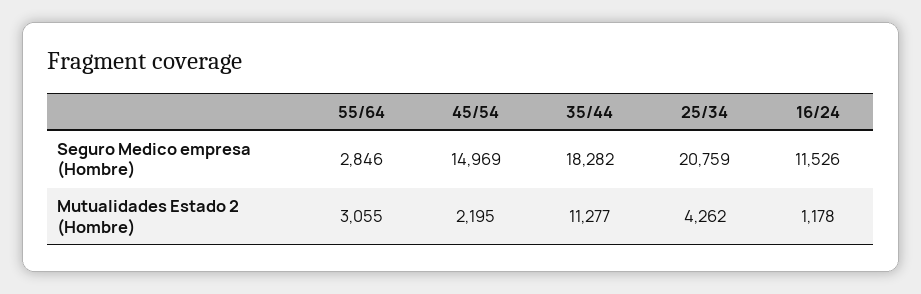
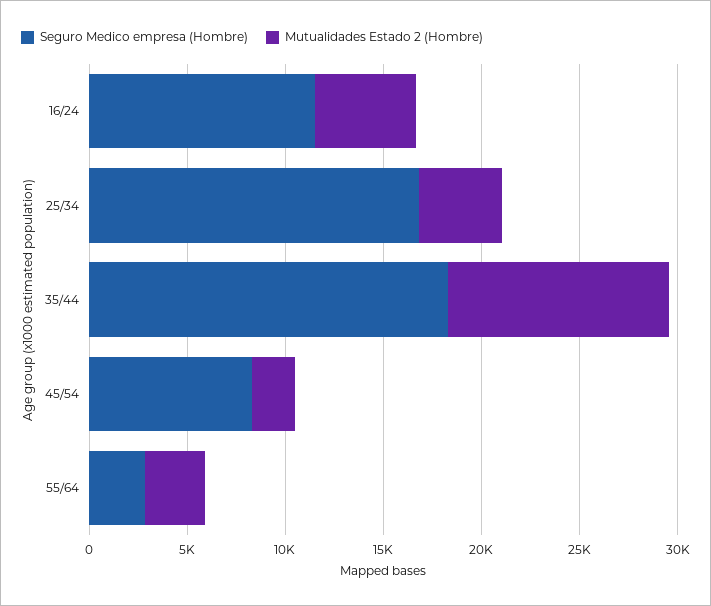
Seguro Medico empresa (Hombre), 45/54: 14969 -> 8000
Seguro Medico empresa (Hombre), 25/34: 20759 -> 17000
Mutualidades Estado 2 (Hombre), 16/24: 1178 -> 5000

